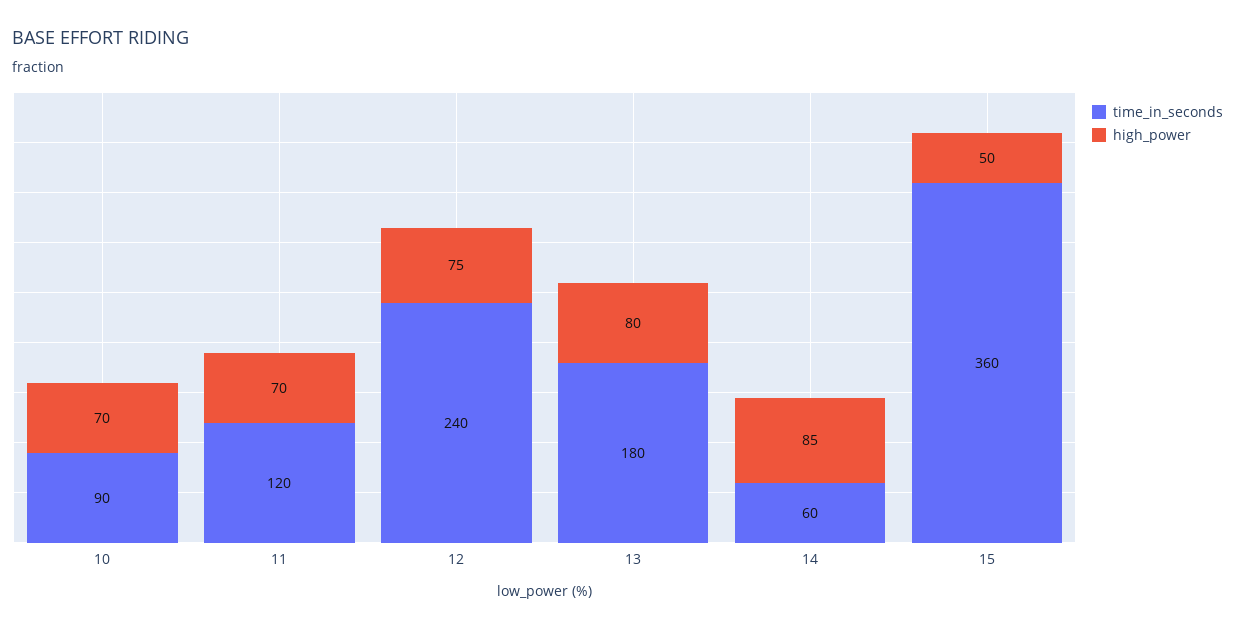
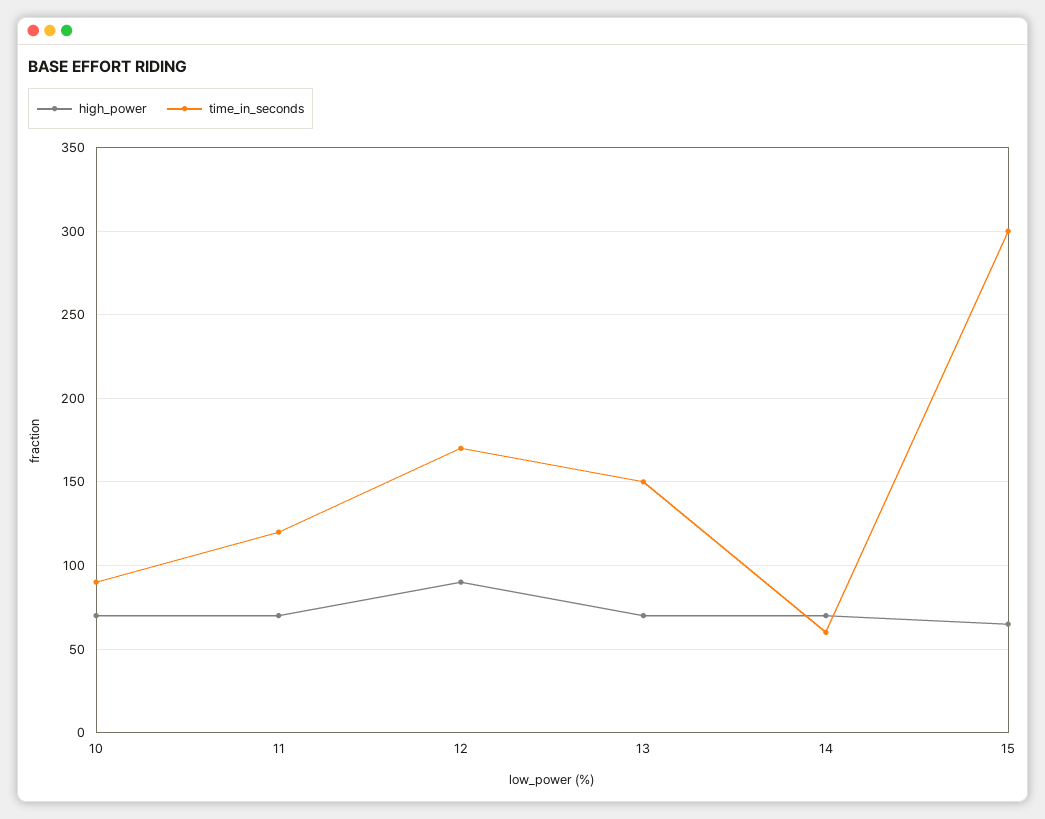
time_in_seconds, 12: 240 -> 170
high_power, 12: 75 -> 90
time_in_seconds, 13: 180 -> 150
high_power, 13: 80 -> 70
high_power, 14: 85 -> 70
time_in_seconds, 15: 360 -> 300
high_power, 15: 50 -> 65

